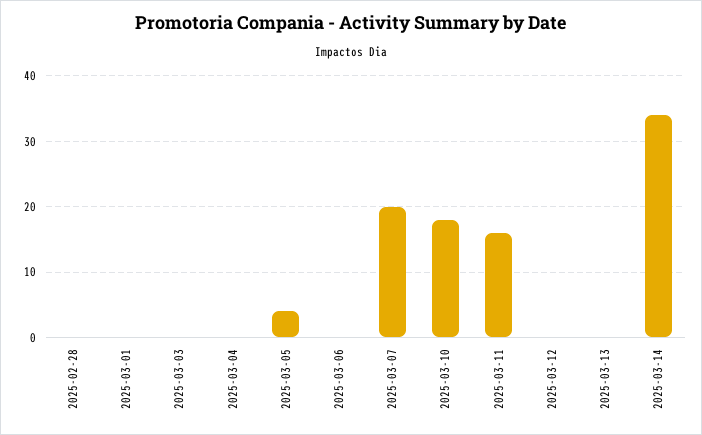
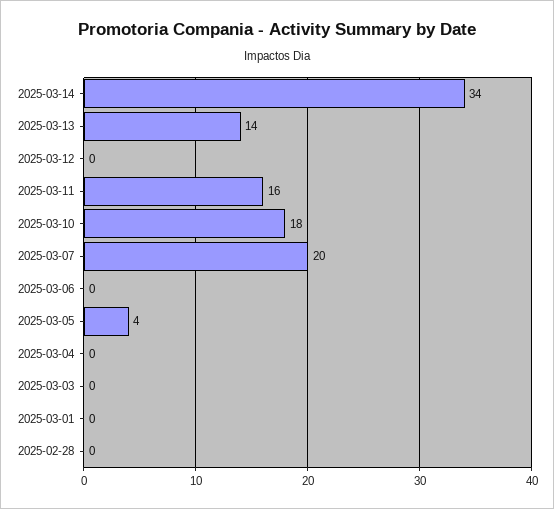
2025-03-13: 0 -> 14

